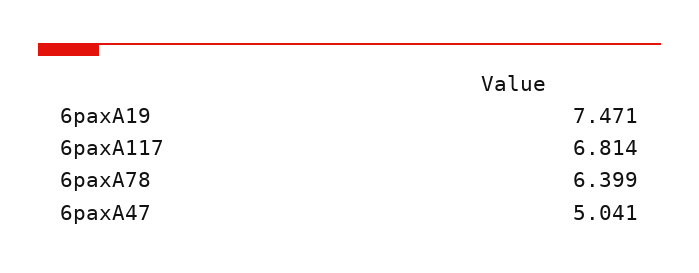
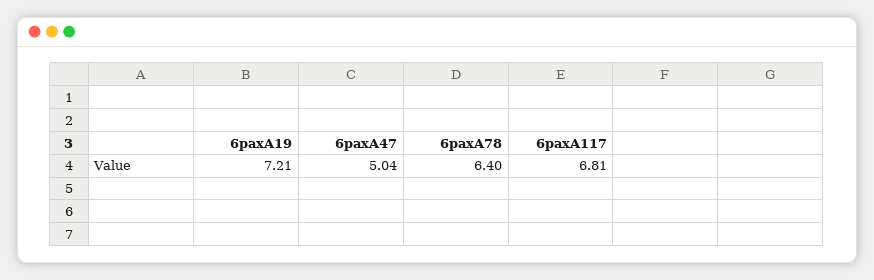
6paxA19: 7.471 -> 7.21

